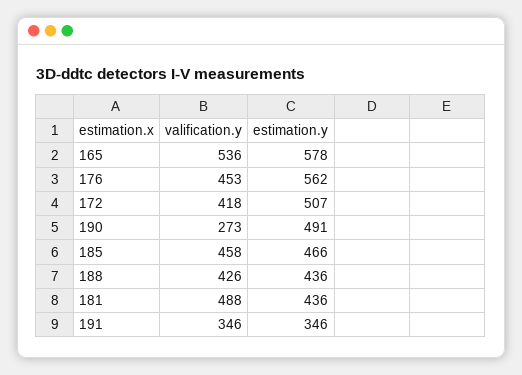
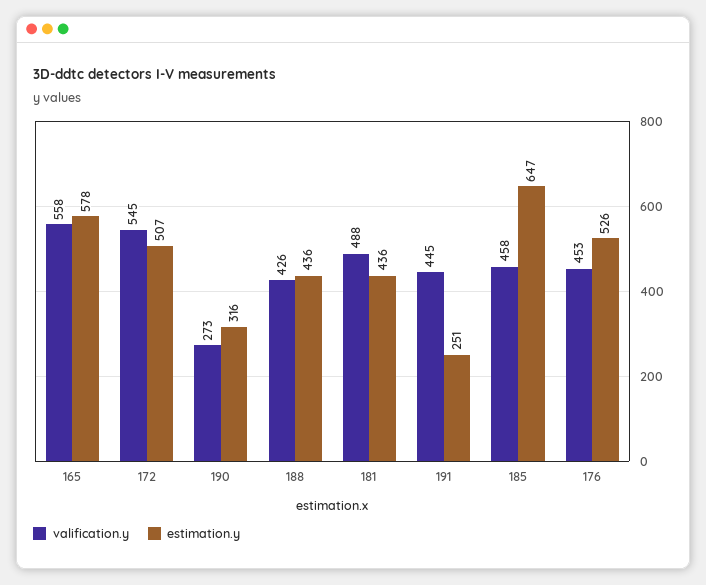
valification.y, 165: 536 -> 558
estimation.y, 176: 562 -> 526
valification.y, 172: 418 -> 545
estimation.y, 190: 491 -> 316
estimation.y, 185: 466 -> 647
valification.y, 191: 346 -> 445
estimation.y, 191: 346 -> 251

